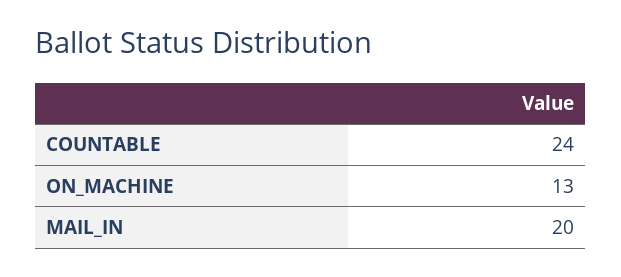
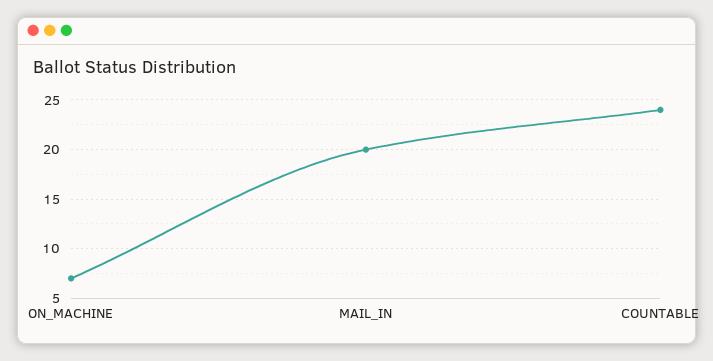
ON_MACHINE: 13 -> 7

